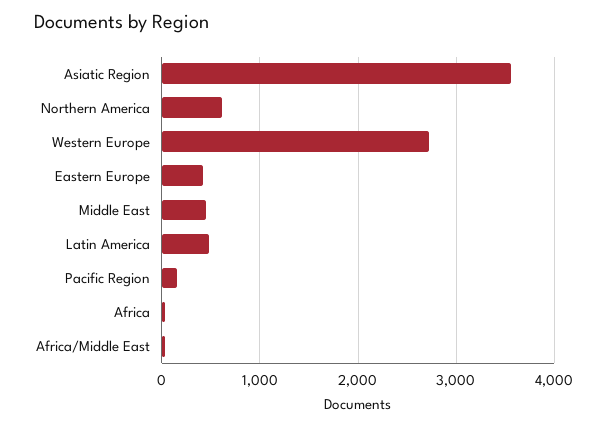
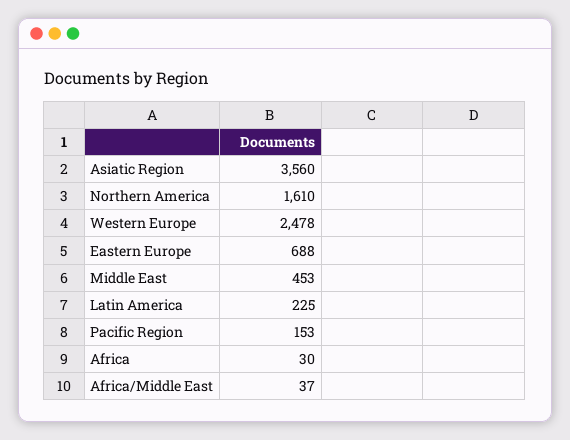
Northern America: 600 -> 1610
Western Europe: 2700 -> 2478
Eastern Europe: 400 -> 688
Latin America: 500 -> 225

